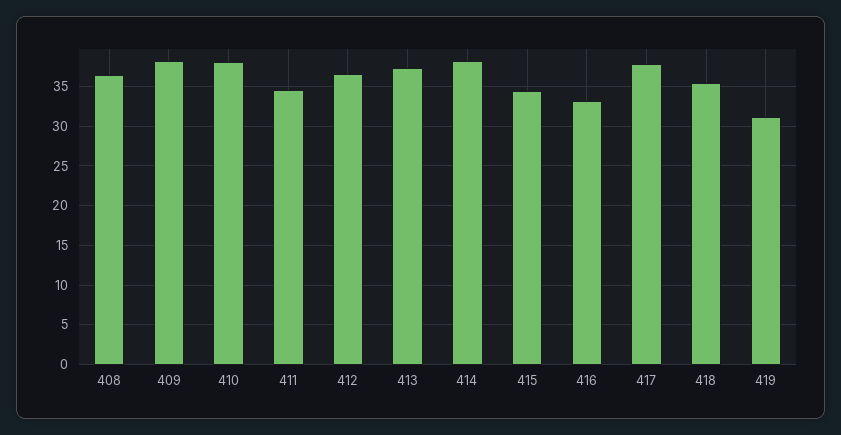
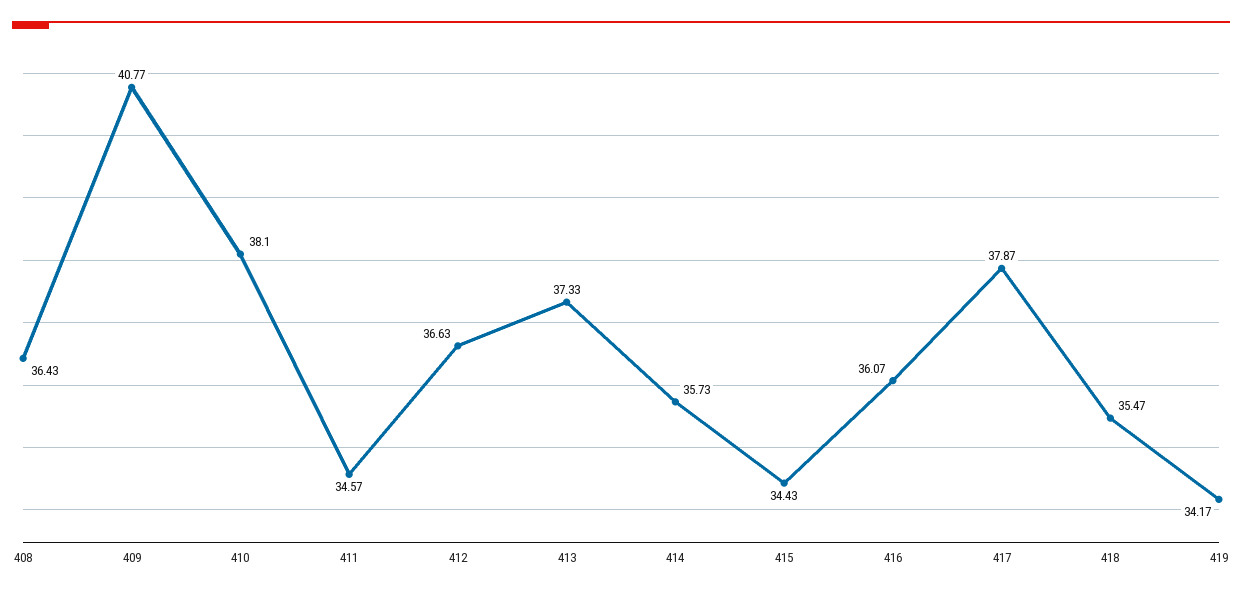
409: 38 -> 40.77
414: 38 -> 35.73
416: 33 -> 36.07
419: 31 -> 34.17

